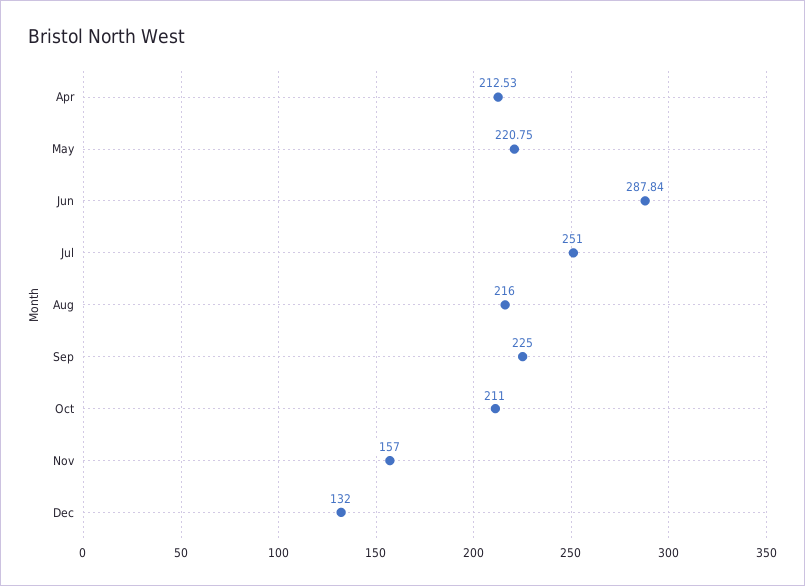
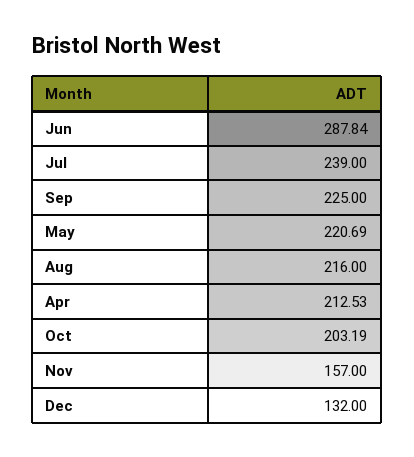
May: 220.75 -> 220.69
Jul: 251 -> 239
Oct: 211 -> 203.19

